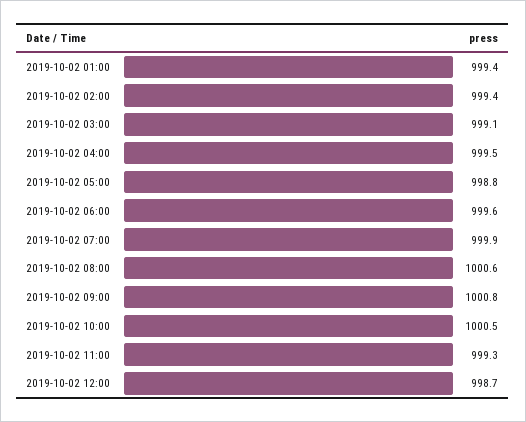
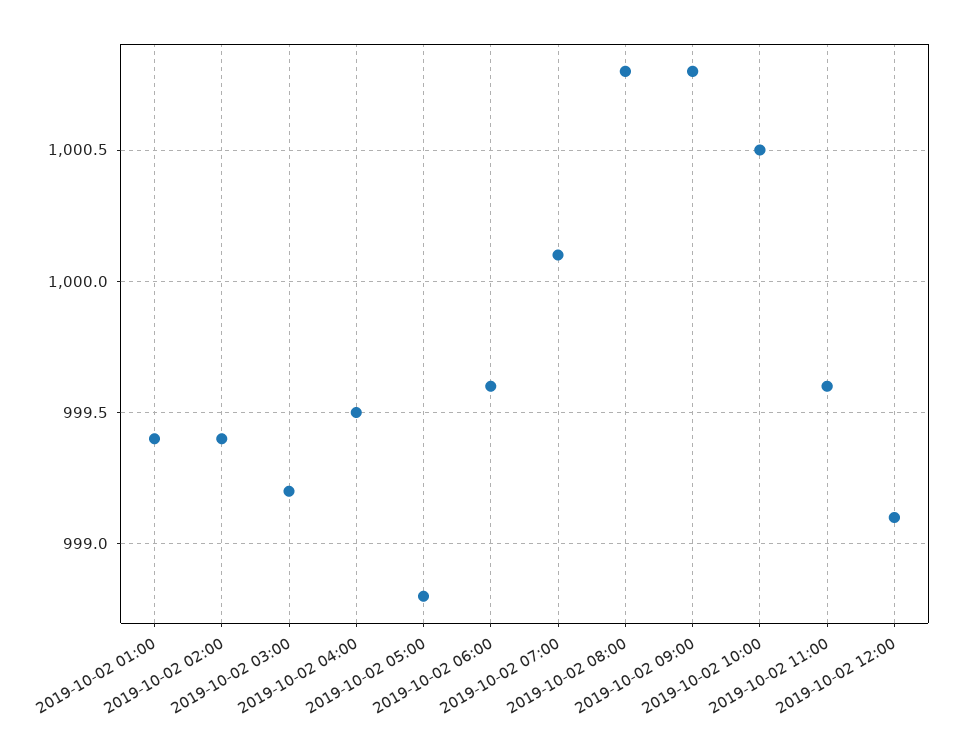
2019-10-02 03:00: 999.1 -> 999.2
2019-10-02 07:00: 999.9 -> 1000.1
2019-10-02 08:00: 1000.6 -> 1000.8
2019-10-02 11:00: 999.3 -> 999.6
2019-10-02 12:00: 998.7 -> 999.1

